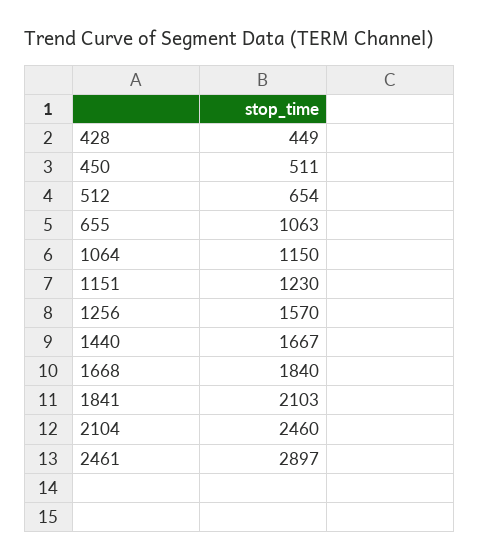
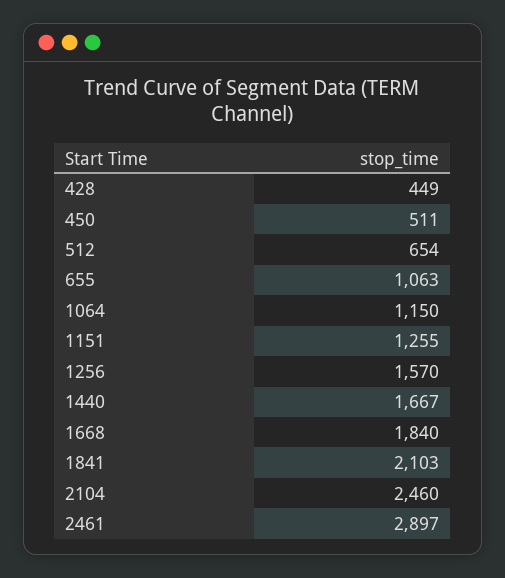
1151: 1230 -> 1255

